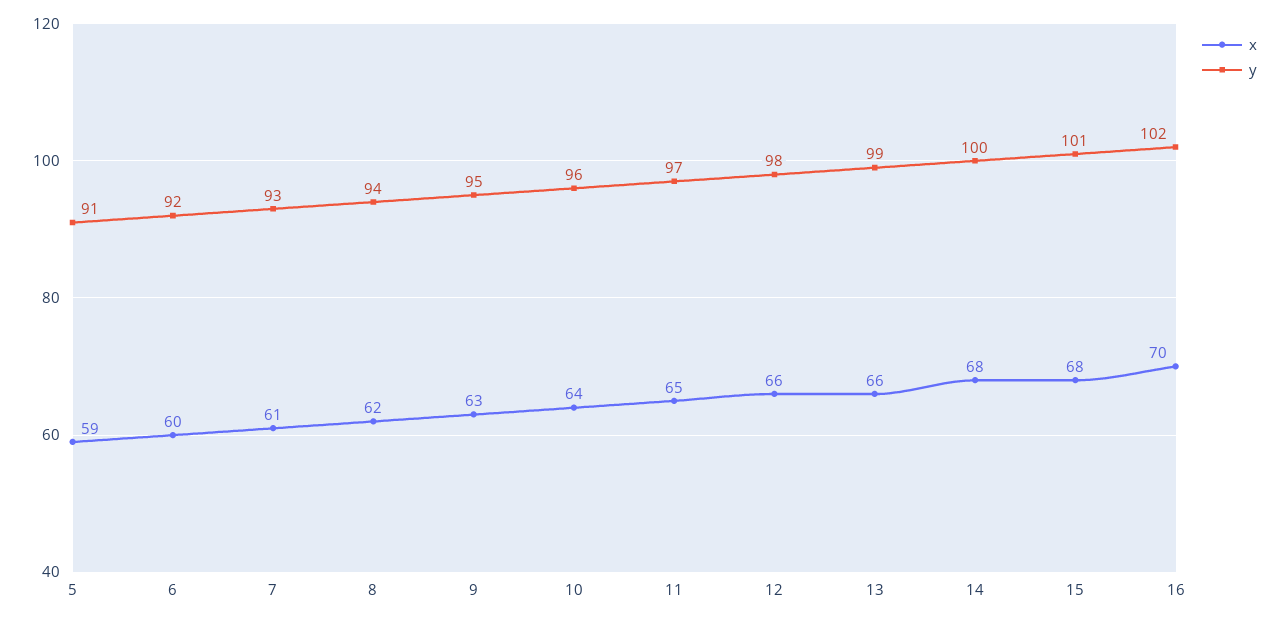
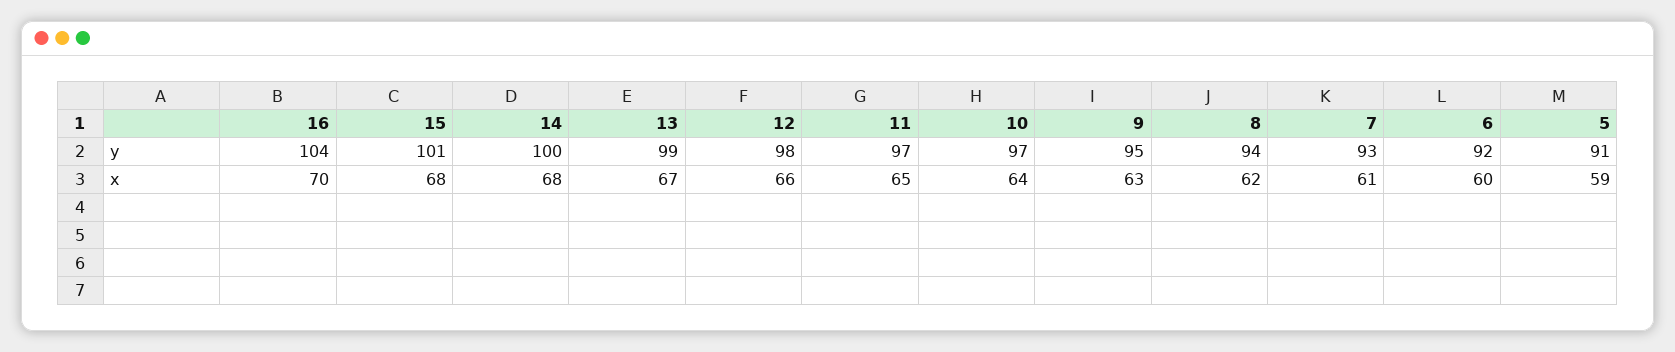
y, 10: 96 -> 97
x, 13: 66 -> 67
y, 16: 102 -> 104

